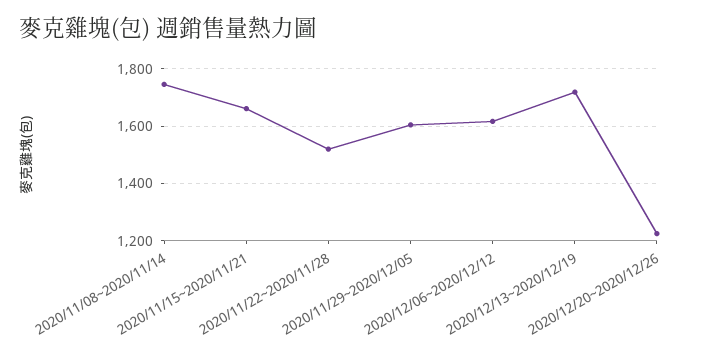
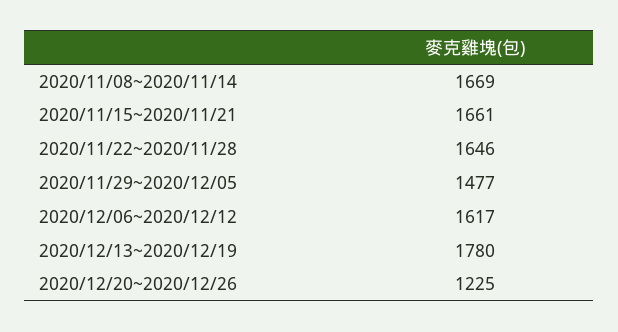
2020/11/08~2020/11/14: 1750 -> 1669
2020/11/22~2020/11/28: 1525 -> 1646
2020/11/29~2020/12/05: 1600 -> 1477
2020/12/13~2020/12/19: 1725 -> 1780

